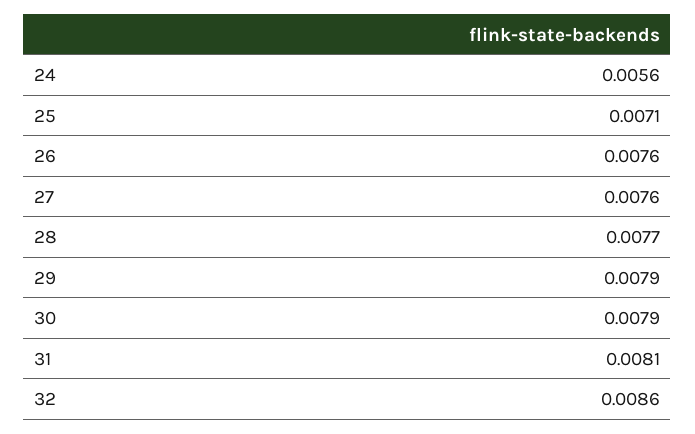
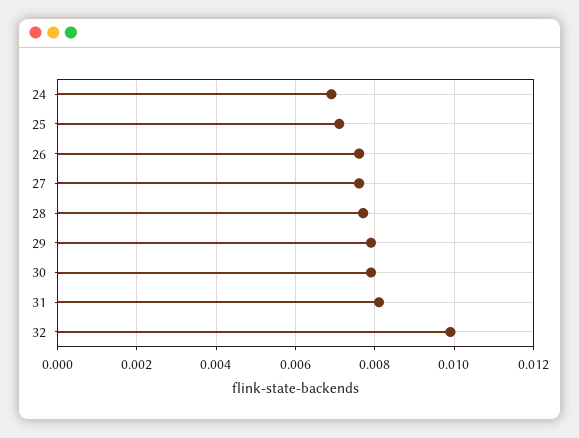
24: 0.0056 -> 0.007
32: 0.0086 -> 0.01

